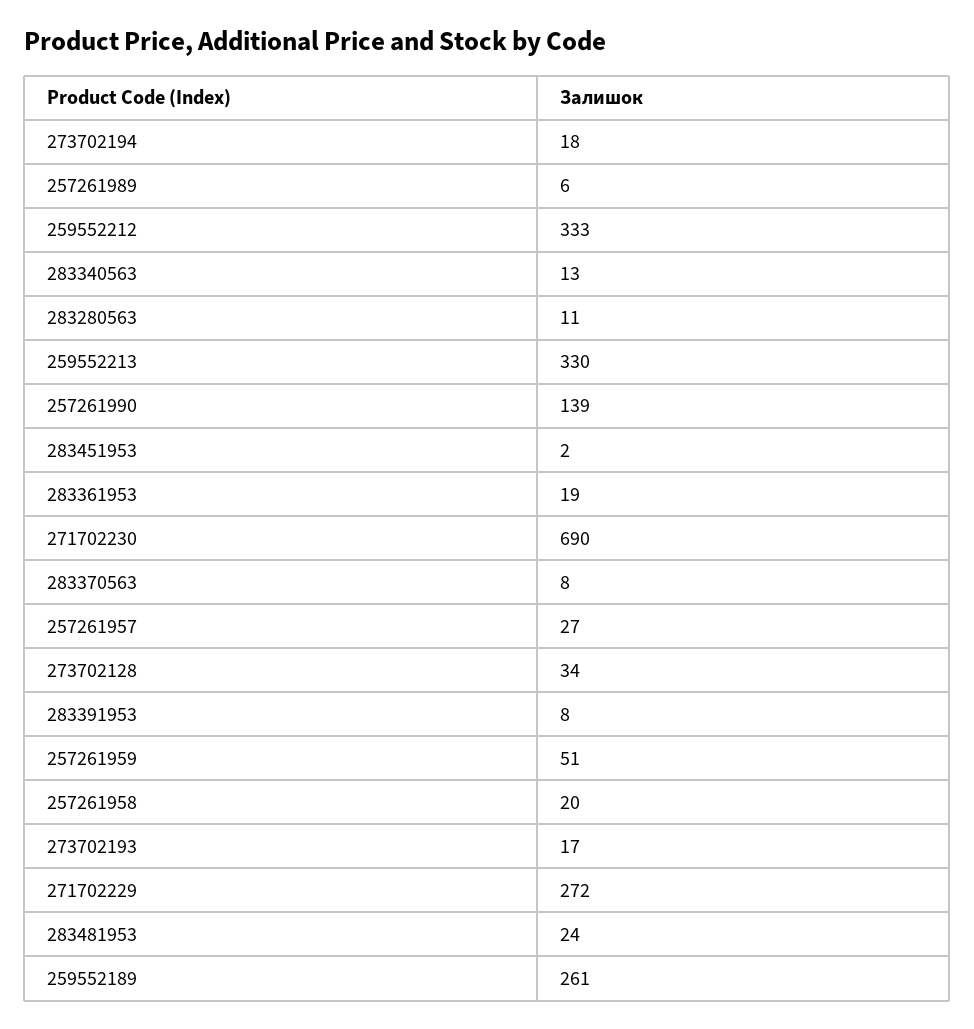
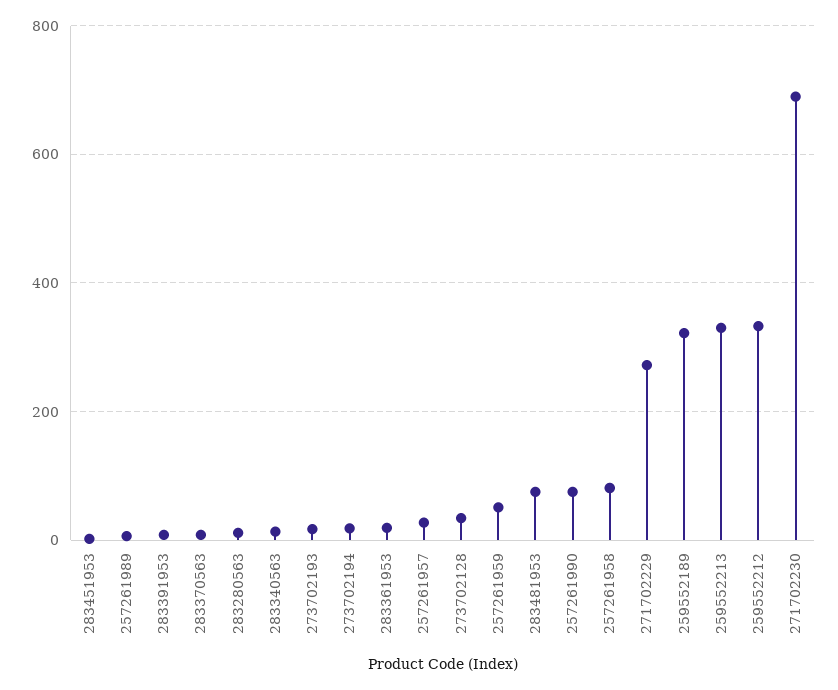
257261990: 139 -> 80
257261958: 20 -> 80
283481953: 24 -> 80
259552189: 261 -> 320

